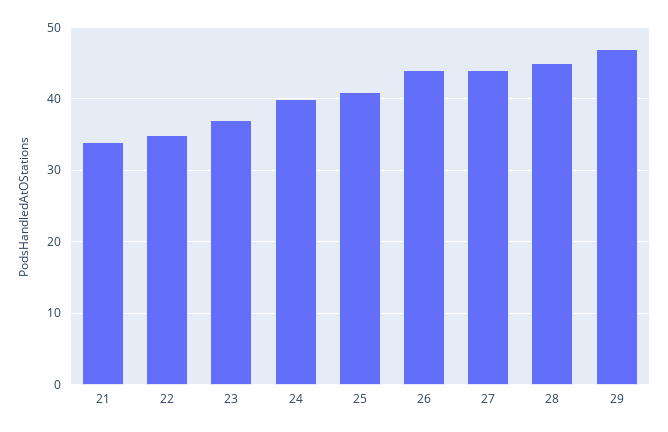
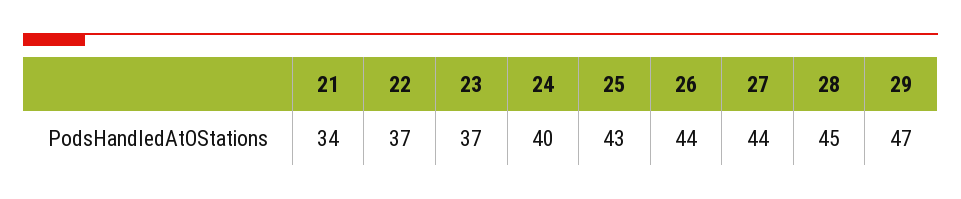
22: 35 -> 37
25: 41 -> 43

